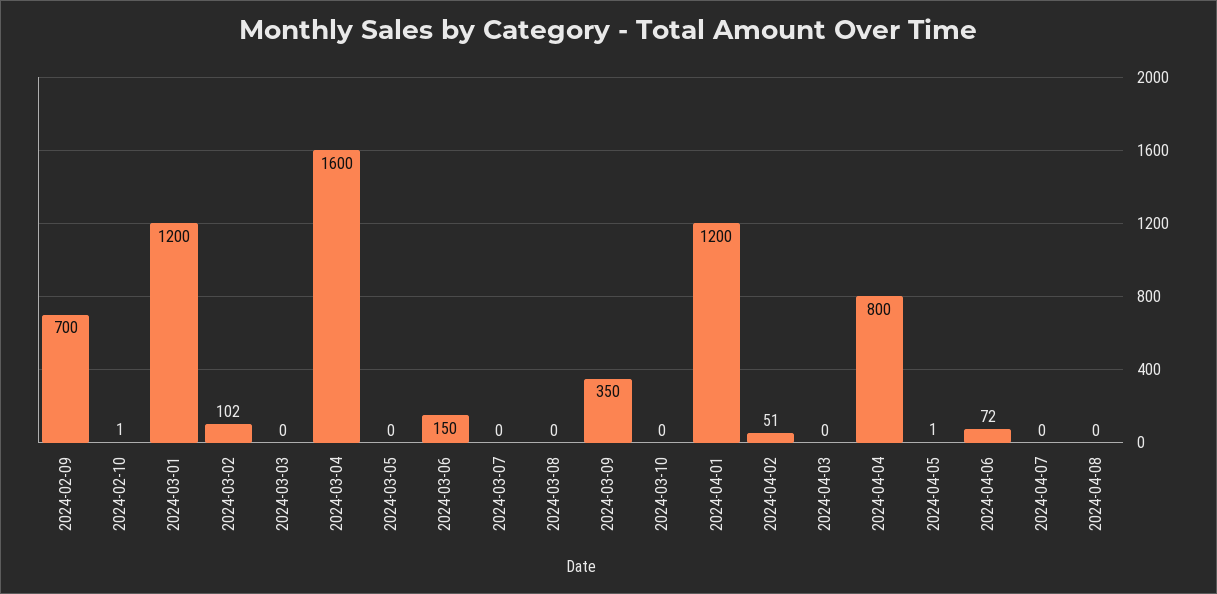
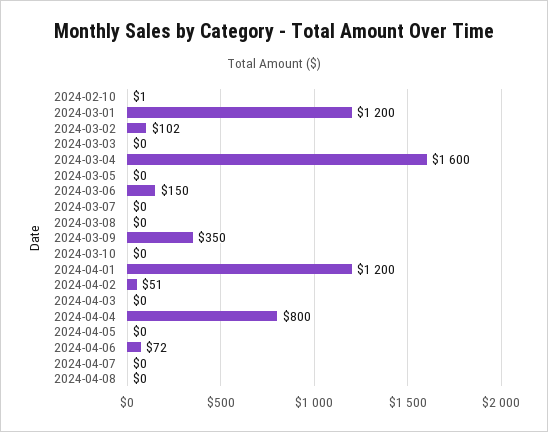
2024-02-09: 700 -> none
2024-04-05: 1 -> 0

